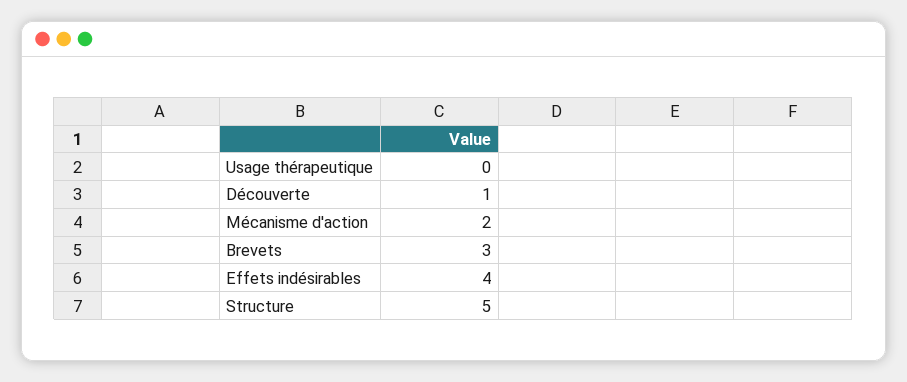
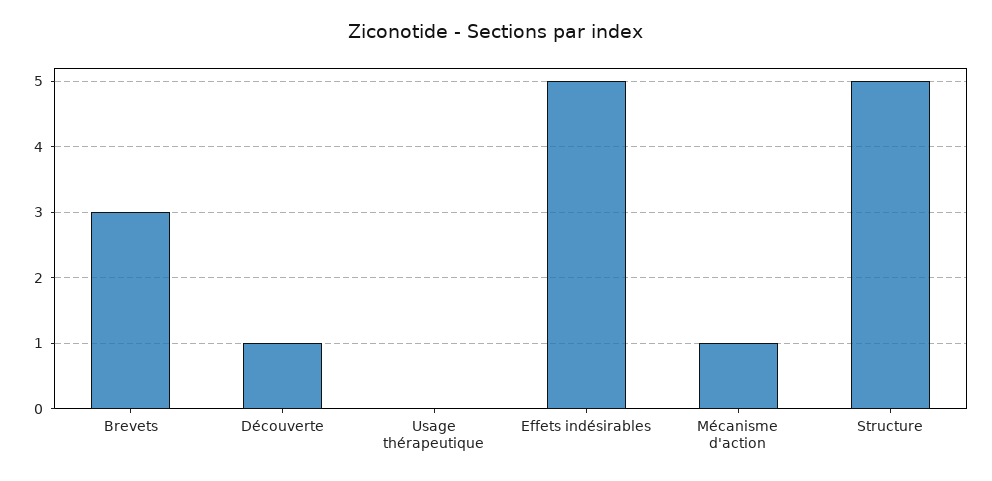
Mécanisme d'action: 2 -> 1
Effets indésirables: 4 -> 5

